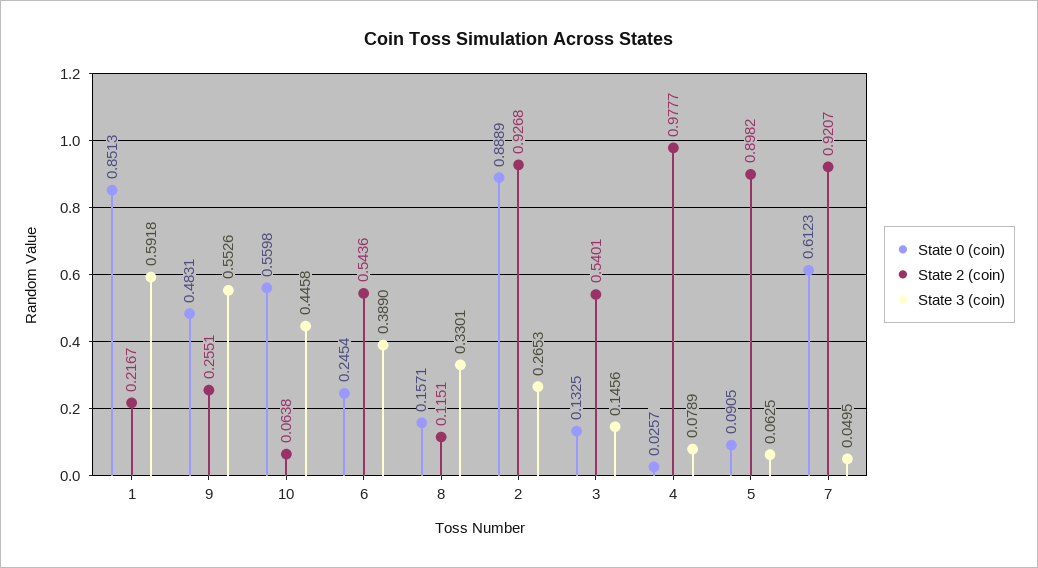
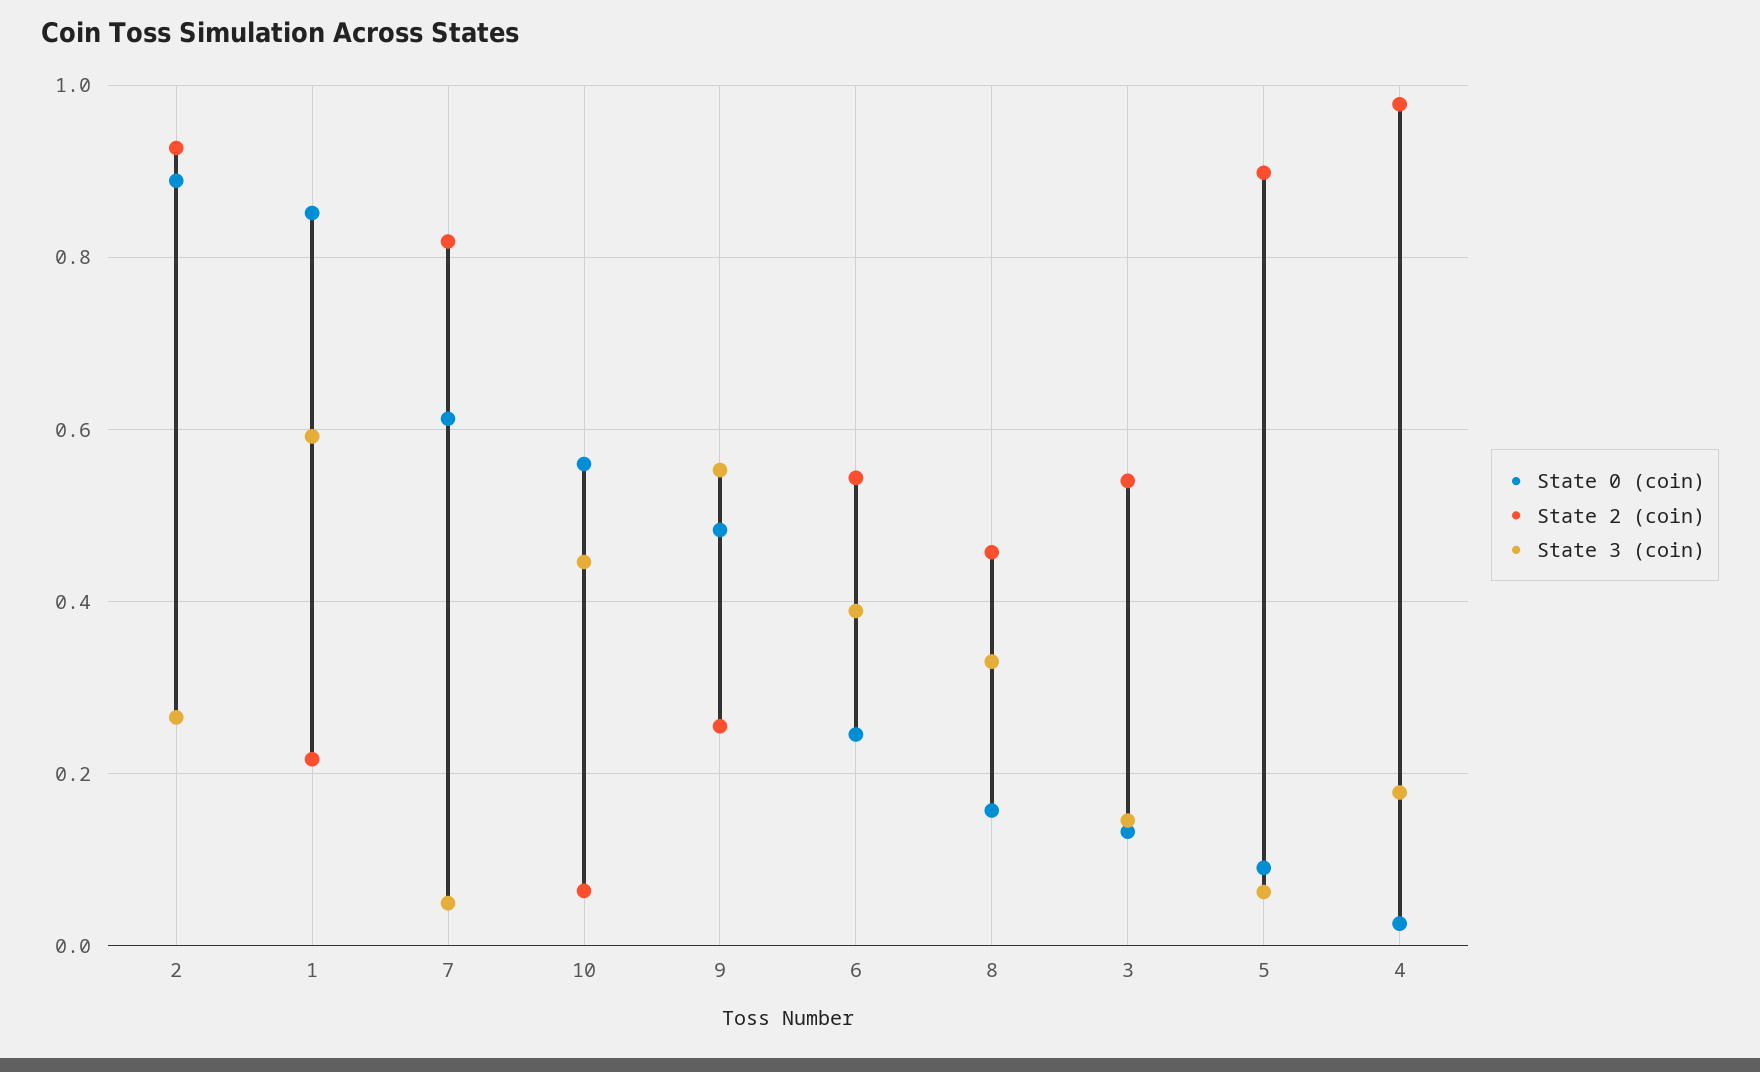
State 2 (coin), 8: 0.1151 -> 0.46
State 3 (coin), 4: 0.0789 -> 0.18
State 2 (coin), 7: 0.9207 -> 0.82

